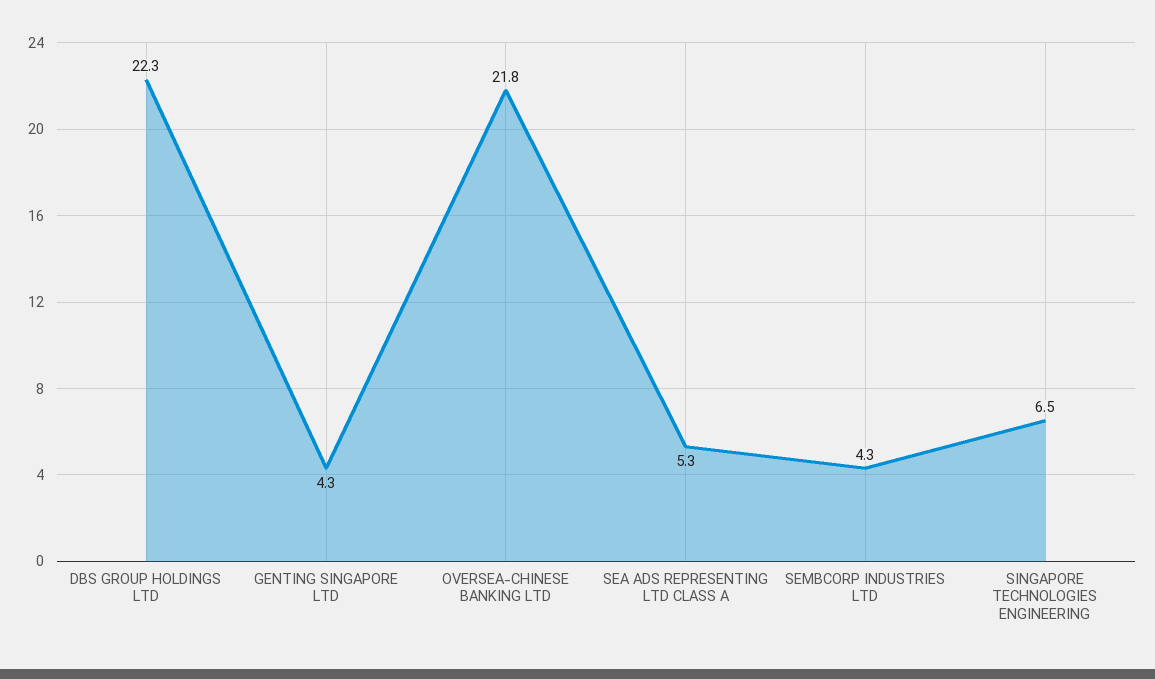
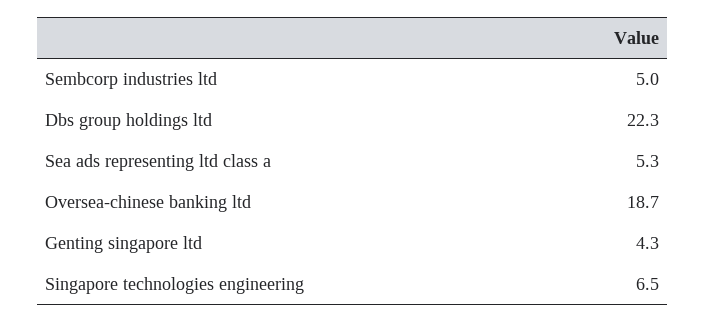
OVERSEA-CHINESE BANKING LTD: 21.8 -> 18.7
SEMBCORP INDUSTRIES LTD: 4.3 -> 5

